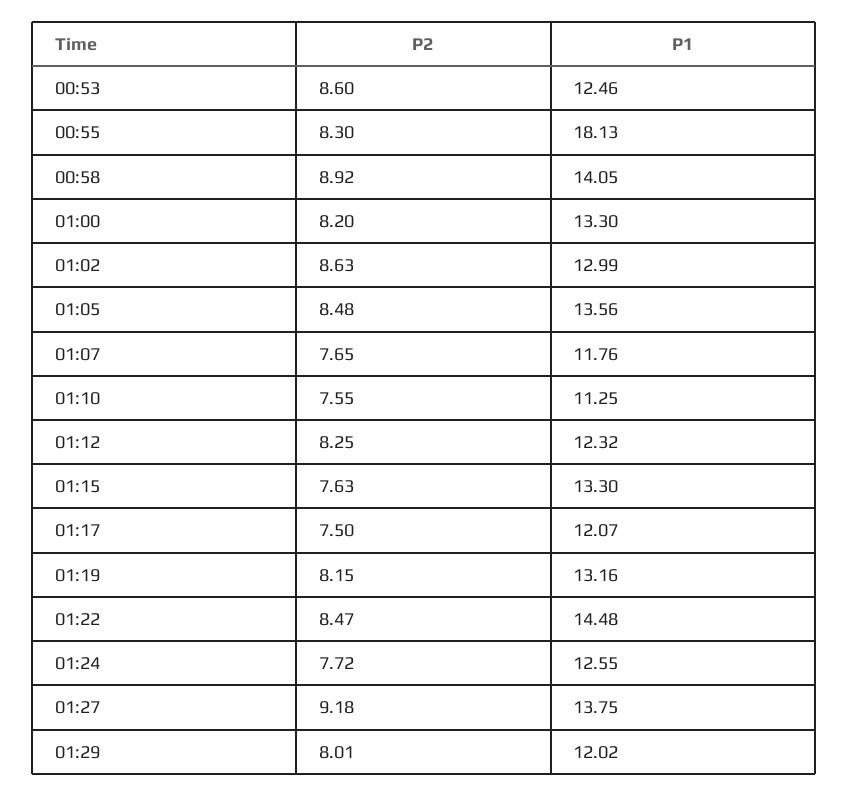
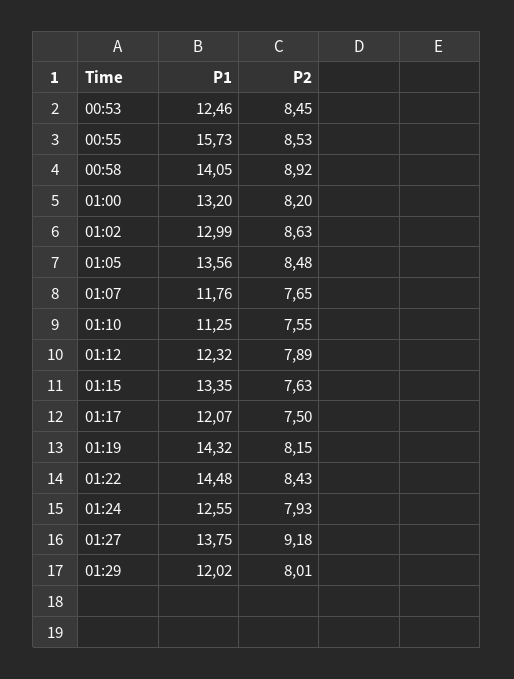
P2, 00:53: 8.6 -> 8.45
P2, 00:55: 8.3 -> 8.53
P1, 00:55: 18.13 -> 15.73
P1, 01:00: 13.3 -> 13.2
P2, 01:12: 8.25 -> 7.89
P1, 01:15: 13.3 -> 13.35
P1, 01:19: 13.16 -> 14.32
P2, 01:22: 8.47 -> 8.43
P2, 01:24: 7.72 -> 7.93

